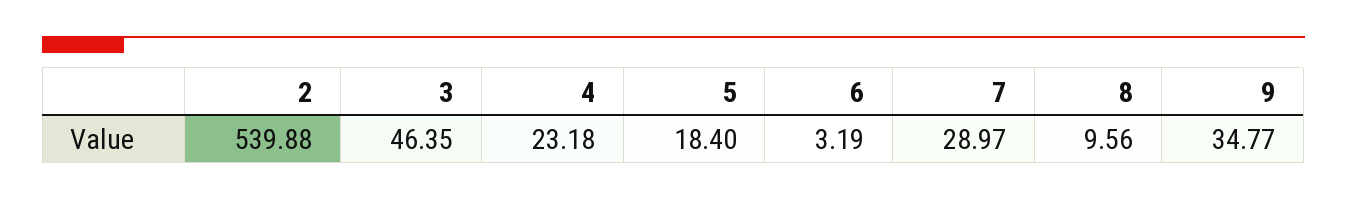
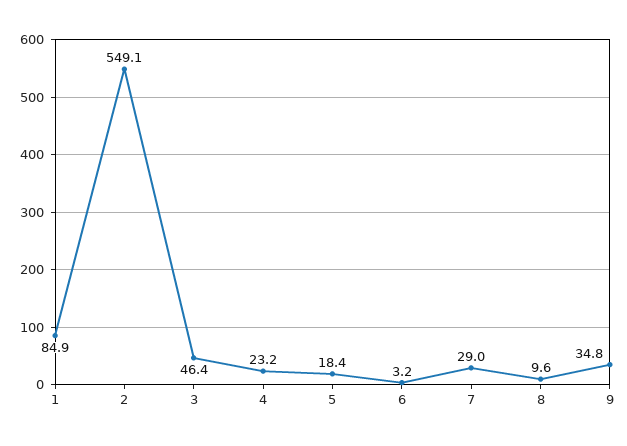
2: 539.88 -> 549.1
1: none -> 84.9

